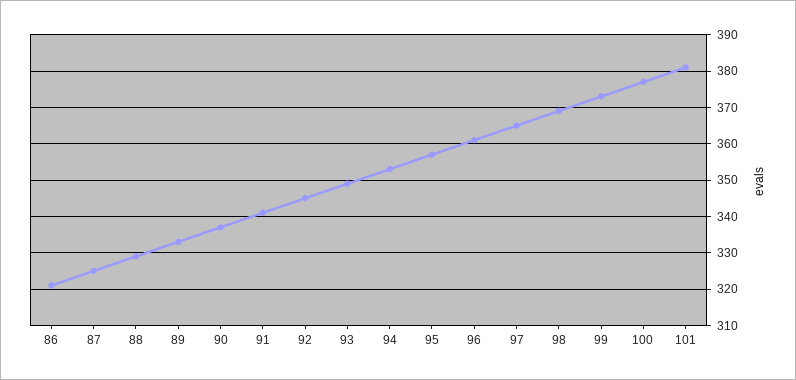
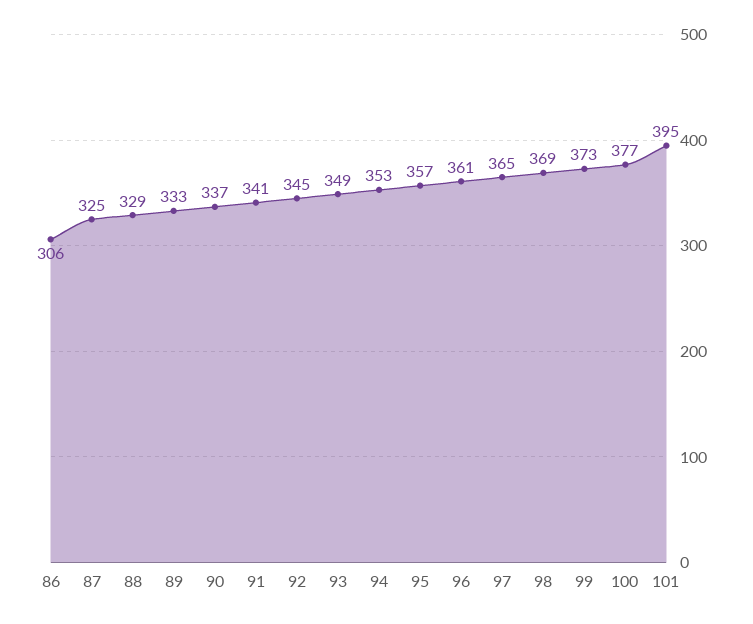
86: 320 -> 306
101: 380 -> 395

